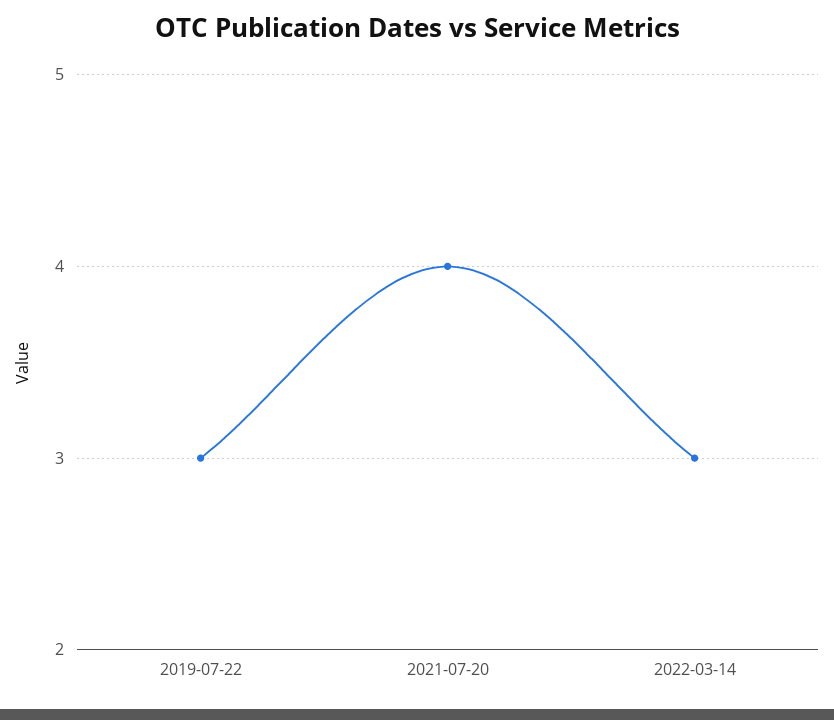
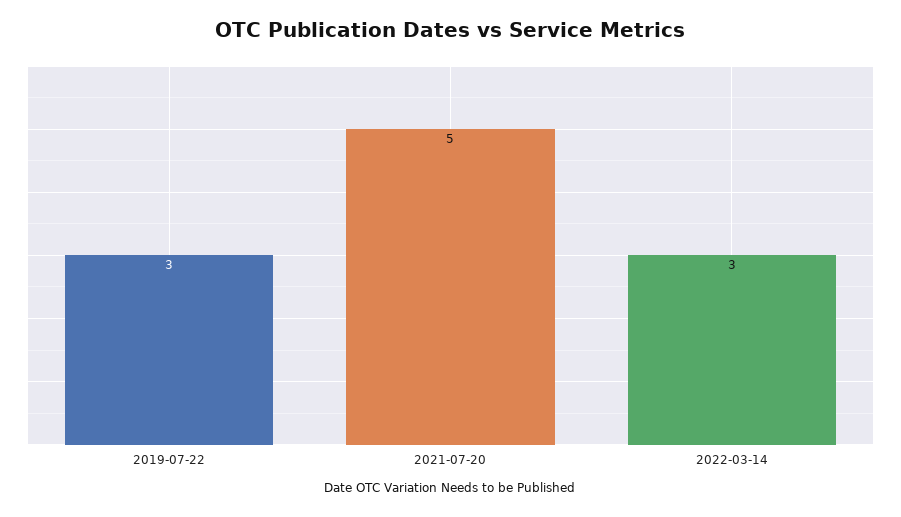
2021-07-20: 4 -> 5

